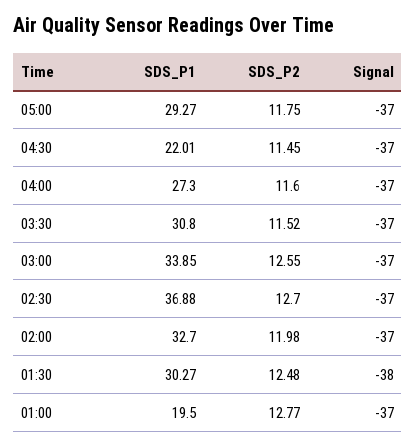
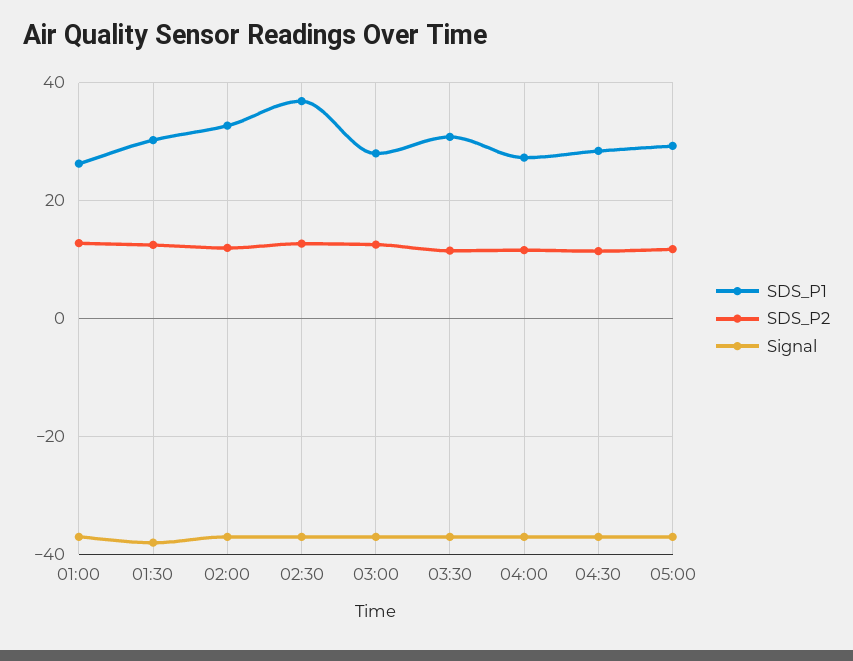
SDS_P1, 04:30: 22.01 -> 28
SDS_P1, 03:00: 33.85 -> 28
SDS_P1, 01:00: 19.5 -> 26

